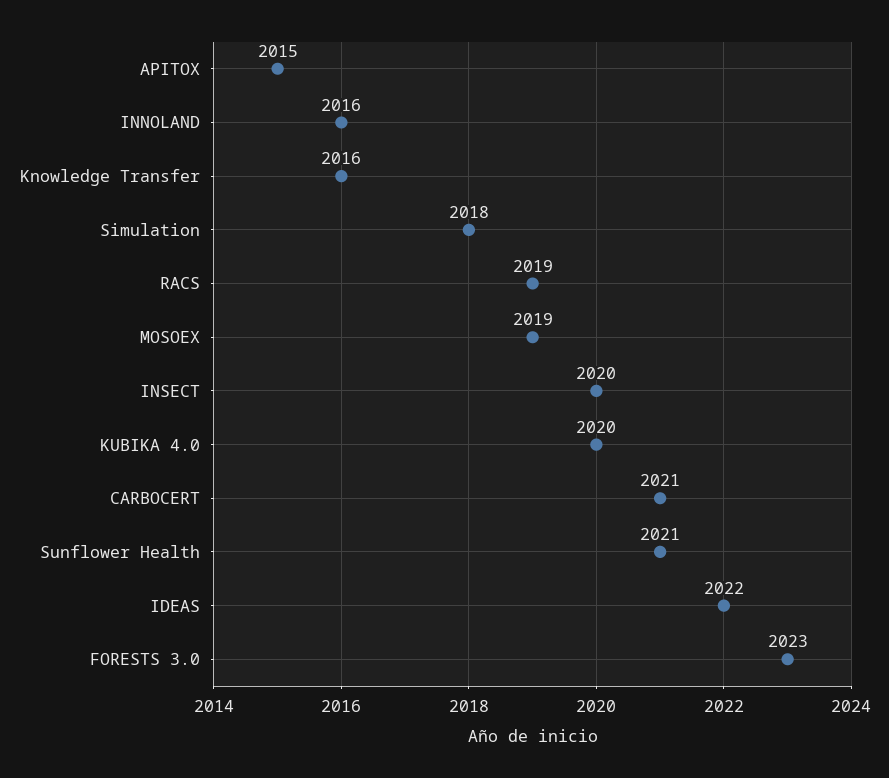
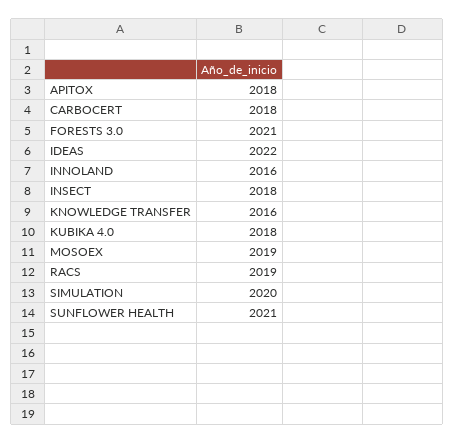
APITOX: 2015 -> 2018
Simulation: 2018 -> 2020
INSECT: 2020 -> 2018
KUBIKA 4.0: 2020 -> 2018
CARBOCERT: 2021 -> 2018
FORESTS 3.0: 2023 -> 2021

